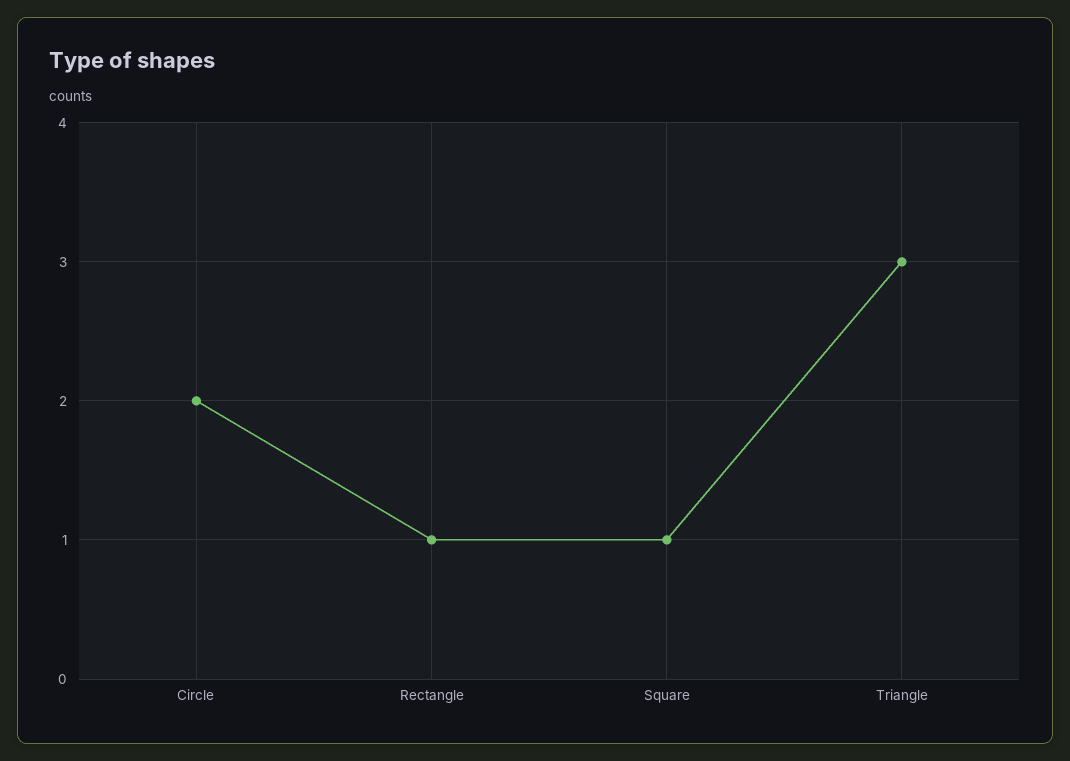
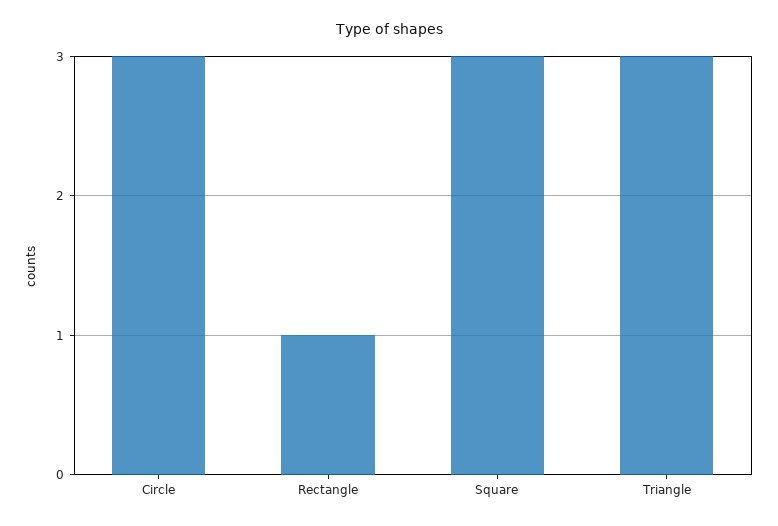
Circle: 2 -> 3
Square: 1 -> 3

